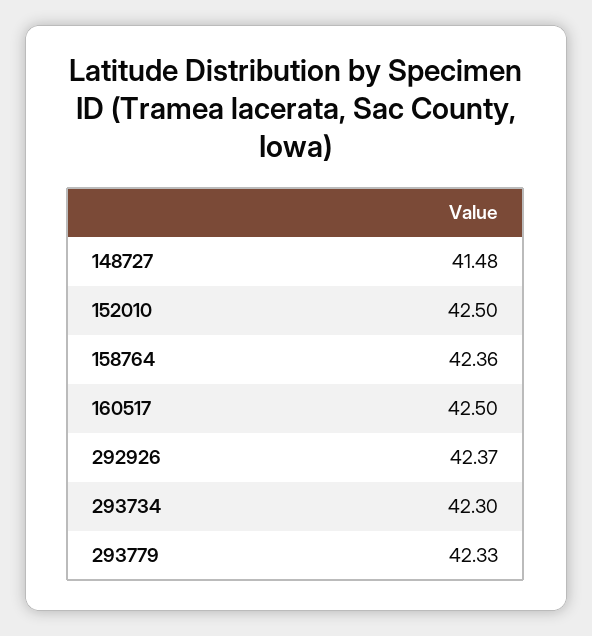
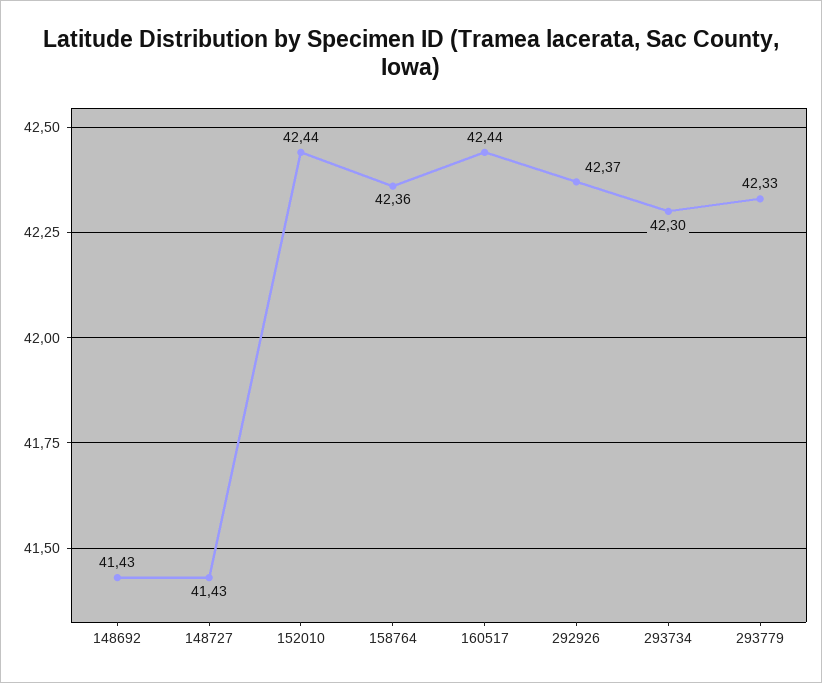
148727: 41.48 -> 41.43
152010: 42.5 -> 42.44
160517: 42.5 -> 42.44
148692: none -> 41.43

